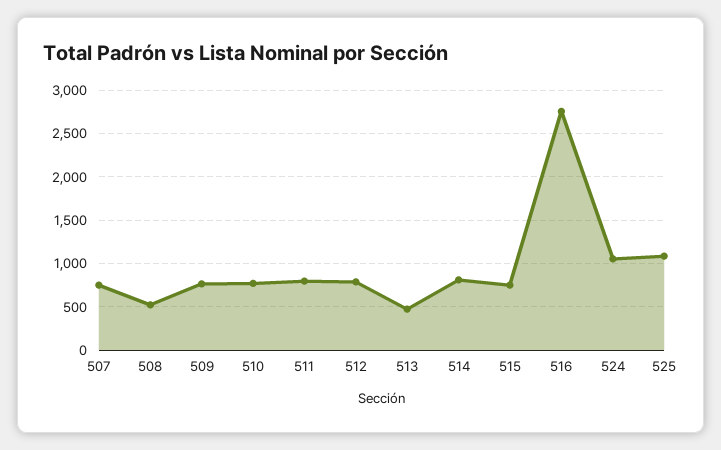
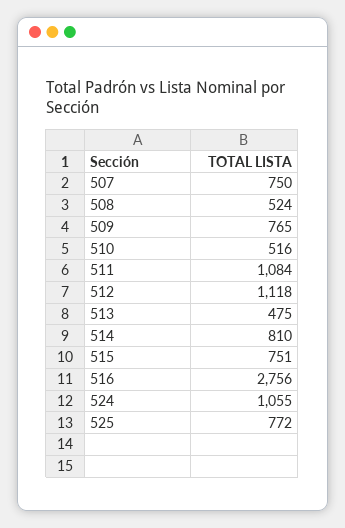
510: 800 -> 516
511: 800 -> 1084
512: 800 -> 1118
525: 1100 -> 772

